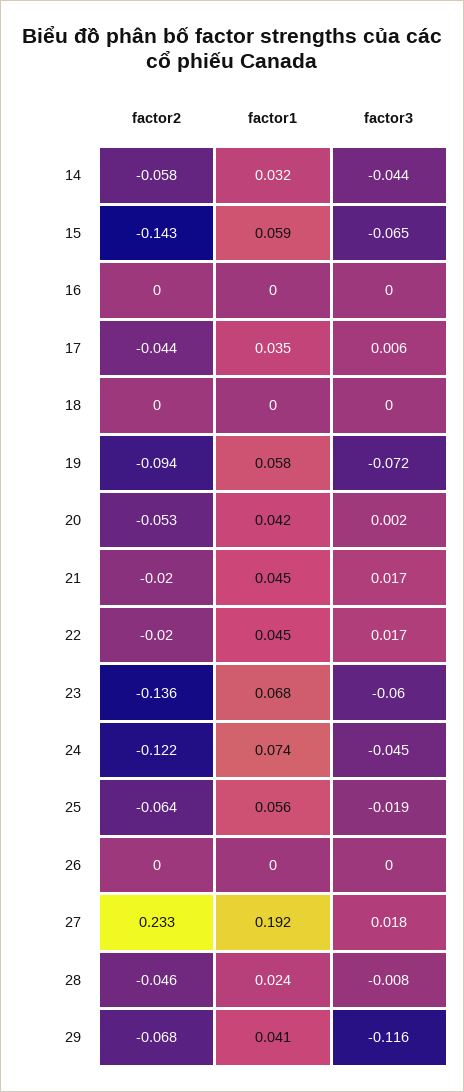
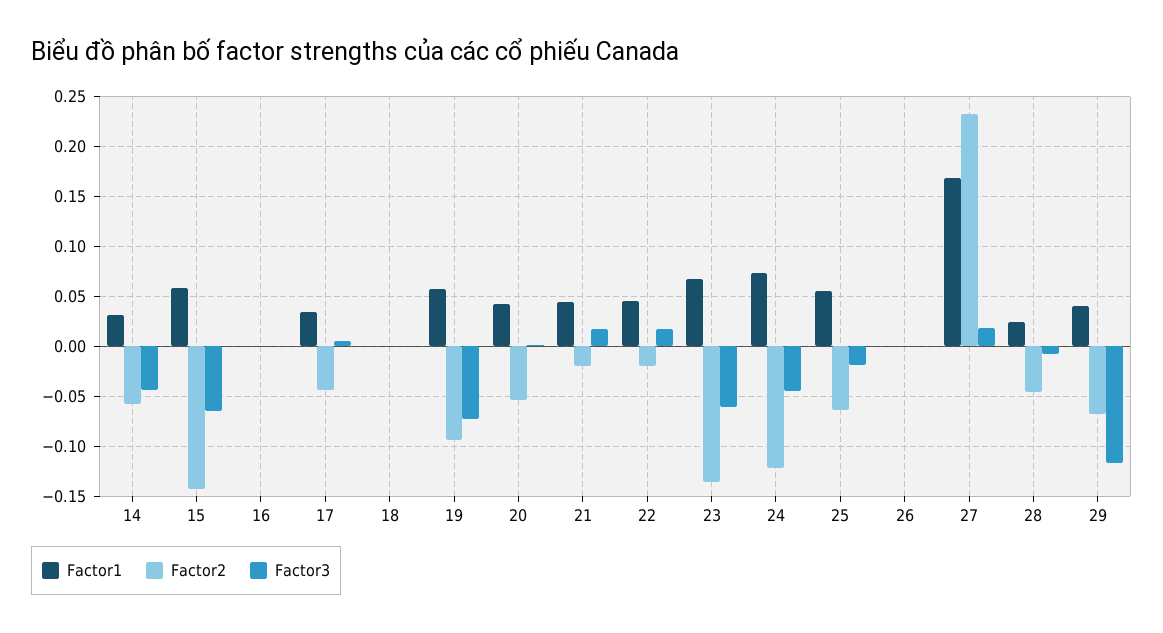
factor1, 27: 0.192 -> 0.17

